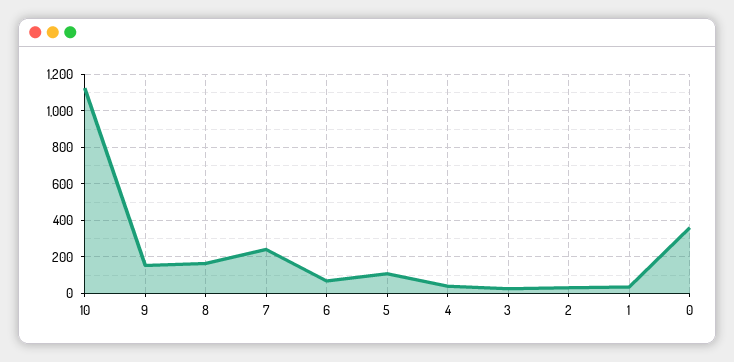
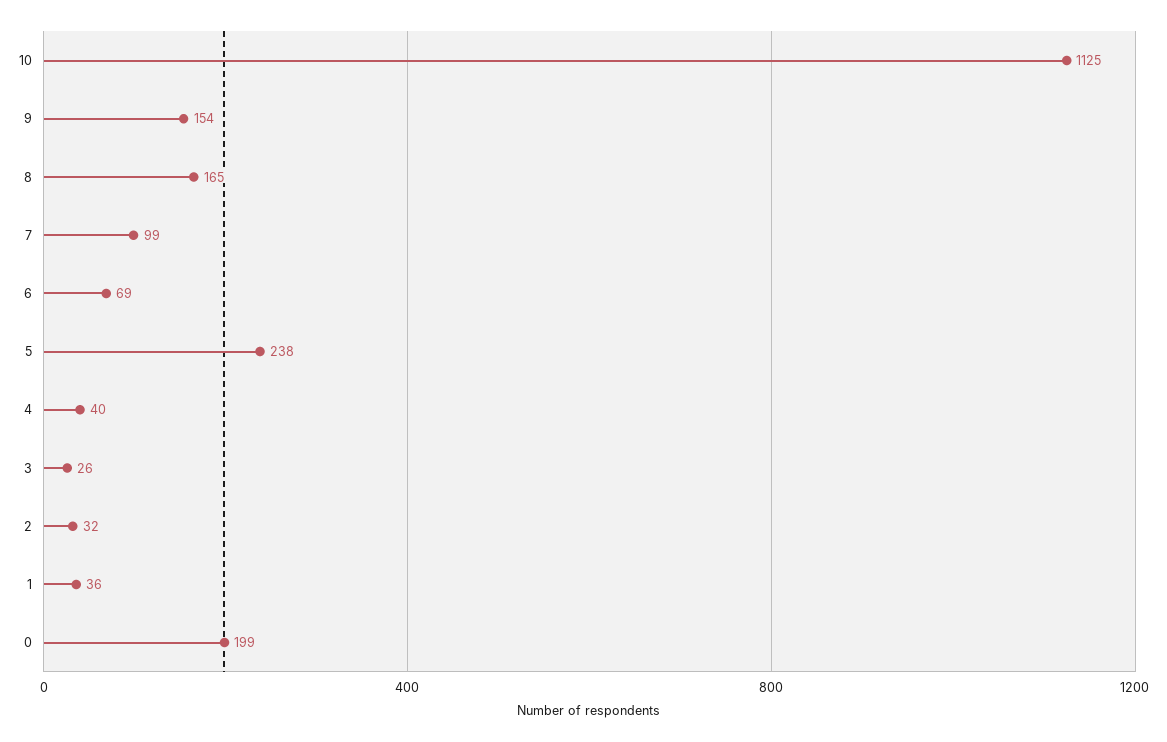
7: 250 -> 99
5: 100 -> 238
0: 350 -> 199

